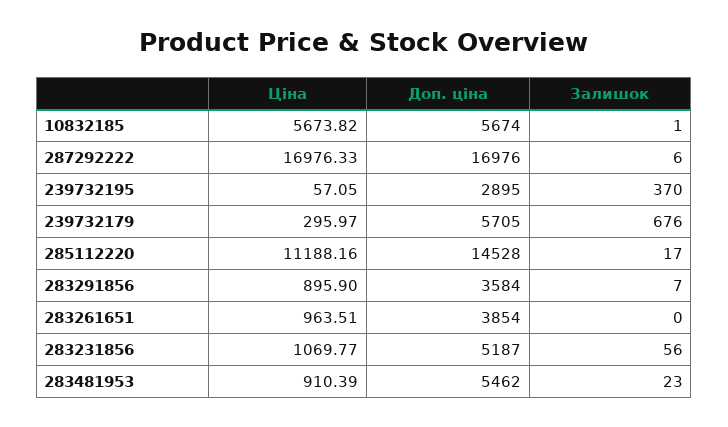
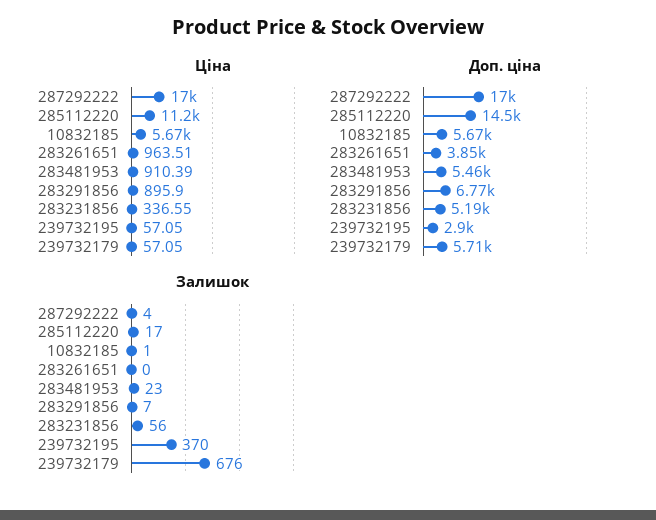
Залишок, 287292222: 6 -> 4
Ціна, 239732179: 295.97 -> 57.05
Доп. ціна, 283291856: 3584 -> 6770
Ціна, 283231856: 1069.77 -> 336.55

